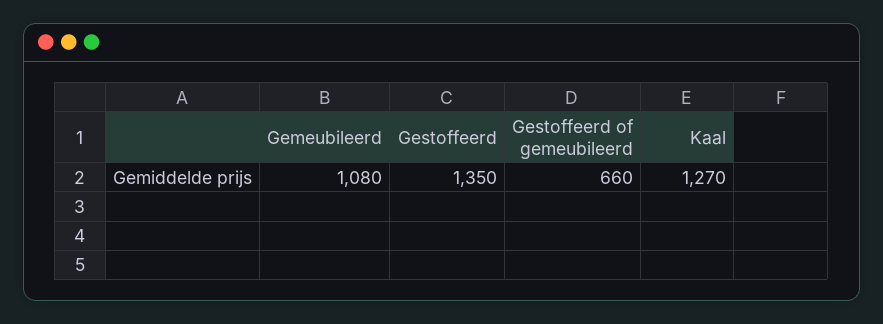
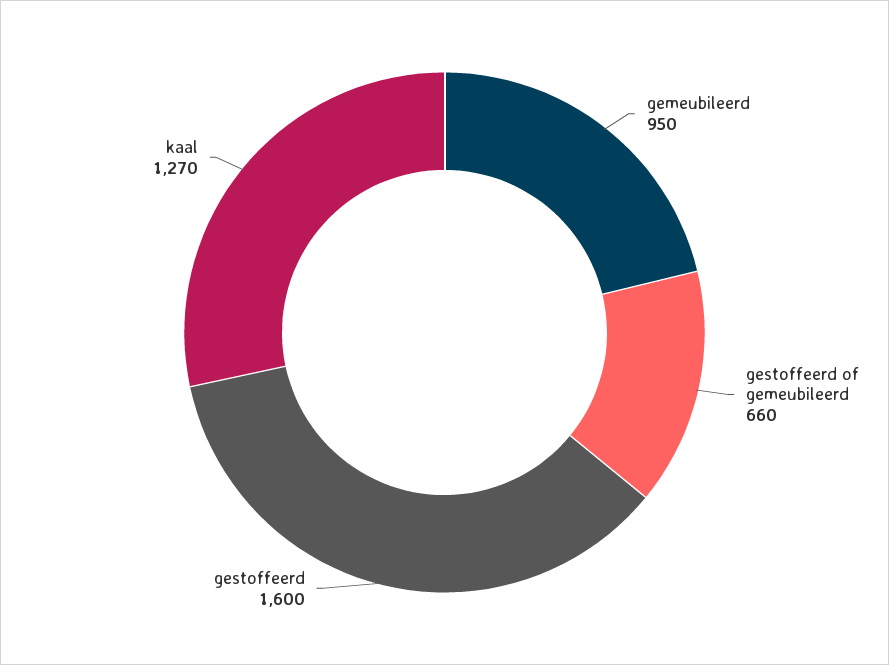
Gemeubileerd: 1080 -> 950
Gestoffeerd: 1350 -> 1600

